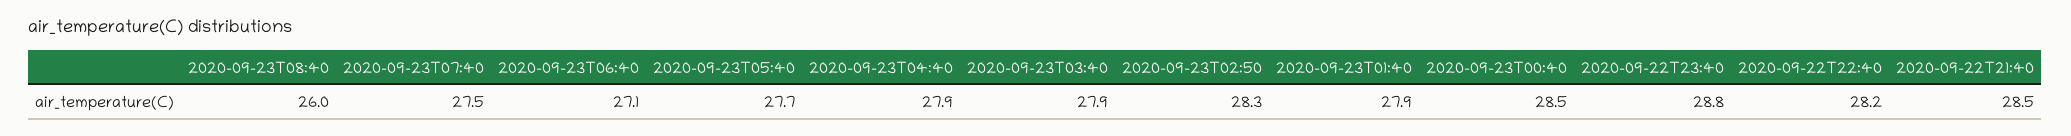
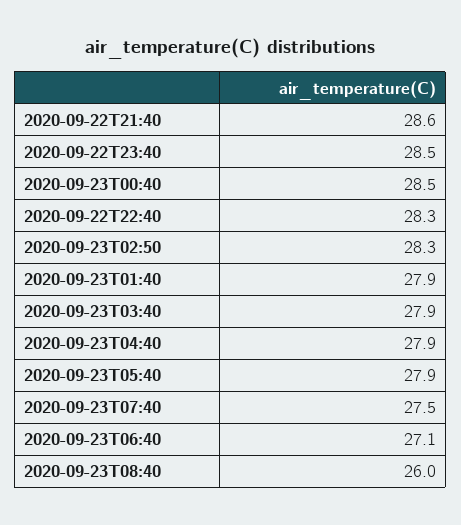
2020-09-23T05:40: 27.7 -> 27.9
2020-09-22T23:40: 28.8 -> 28.5
2020-09-22T22:40: 28.2 -> 28.3
2020-09-22T21:40: 28.5 -> 28.6

